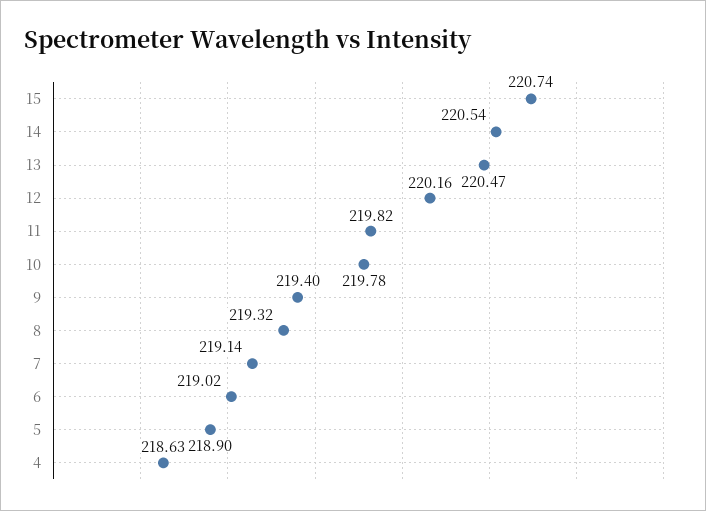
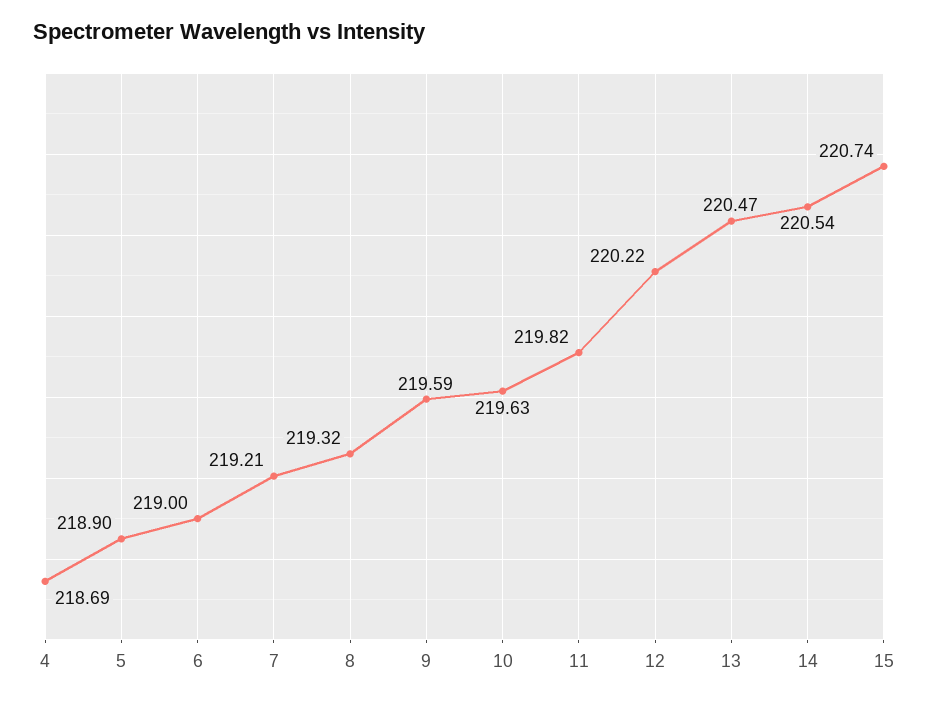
12: 220.16 -> 220.22
10: 219.78 -> 219.63
9: 219.4 -> 219.59
7: 219.14 -> 219.21
6: 219.02 -> 219
4: 218.63 -> 218.69

